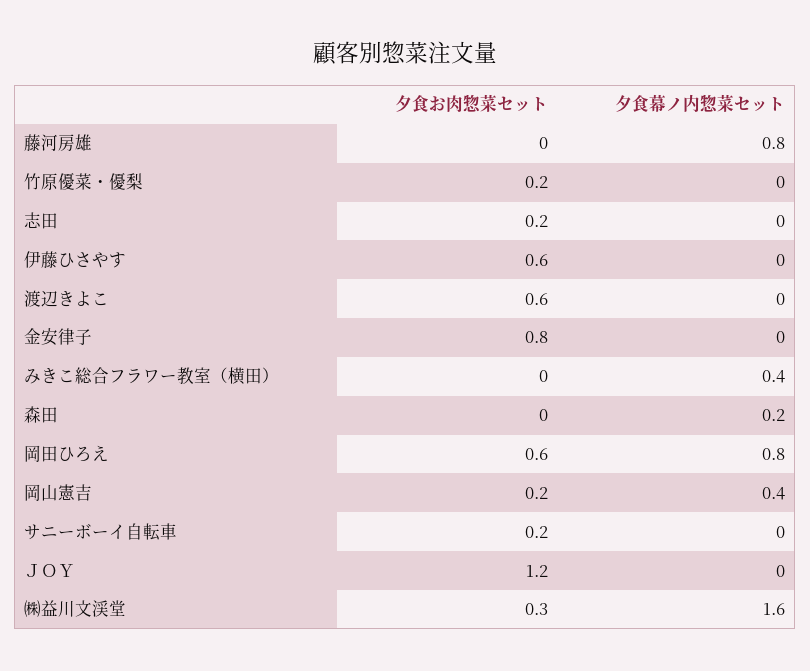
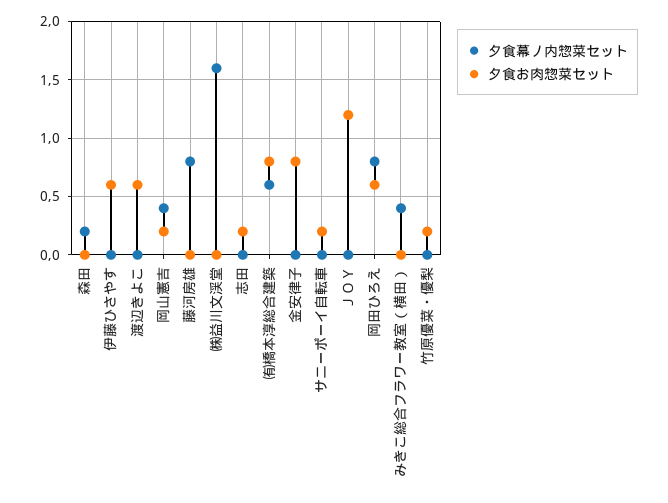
夕食お肉惣菜セット, ㈱益川文渓堂: 0.3 -> 0
夕食幕ノ内惣菜セット, ㈲橋本淳総合建築: none -> 0.6
夕食お肉惣菜セット, ㈲橋本淳総合建築: none -> 0.8

